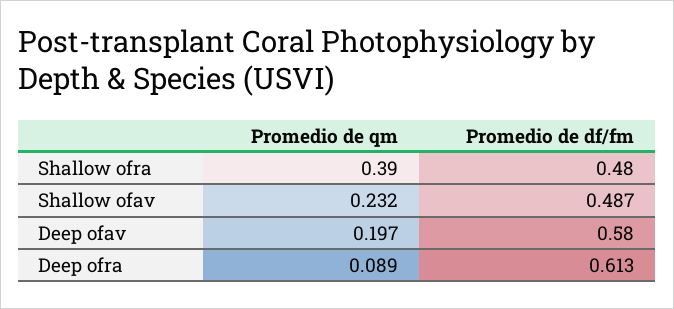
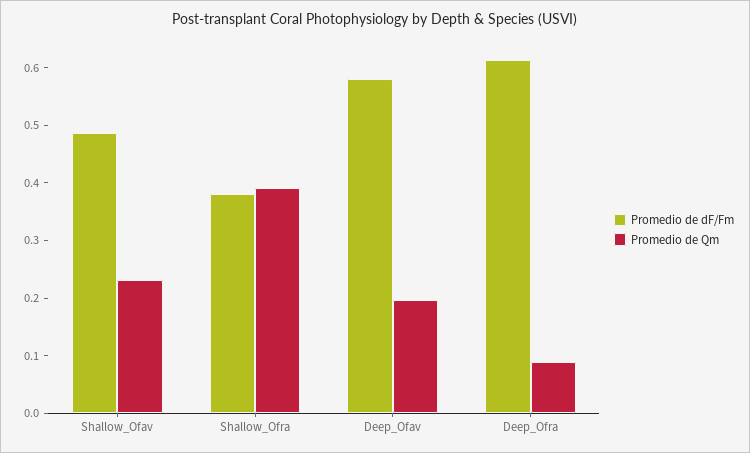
Promedio de df/fm, Shallow ofra: 0.48 -> 0.38

